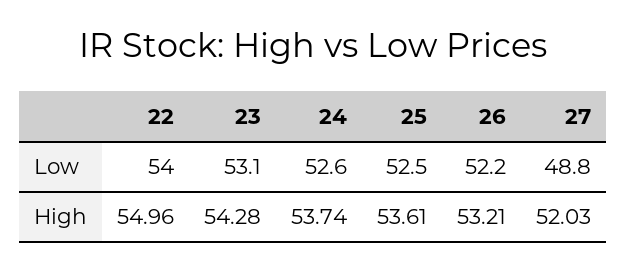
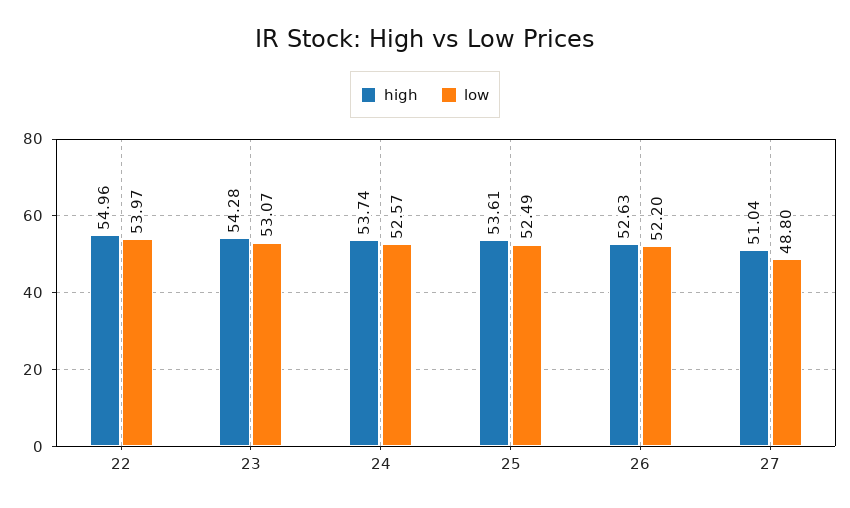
High, 26: 53.21 -> 52.63
High, 27: 52.03 -> 51.04

